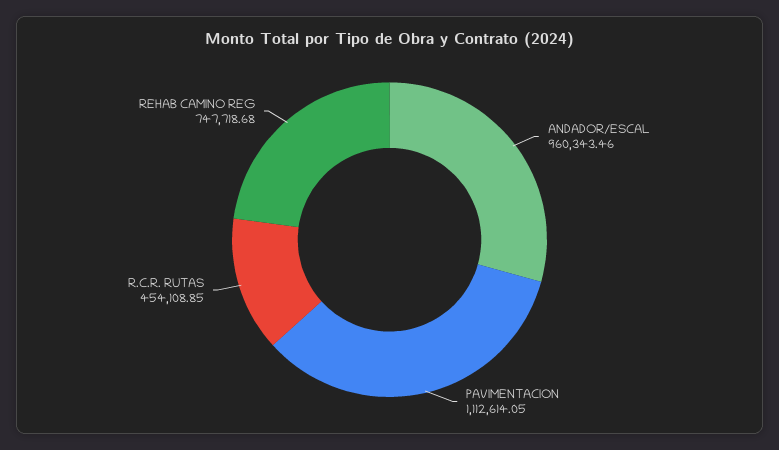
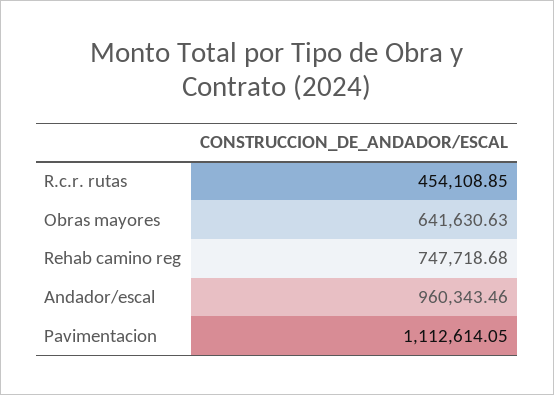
Obras mayores: none -> 641630.63

